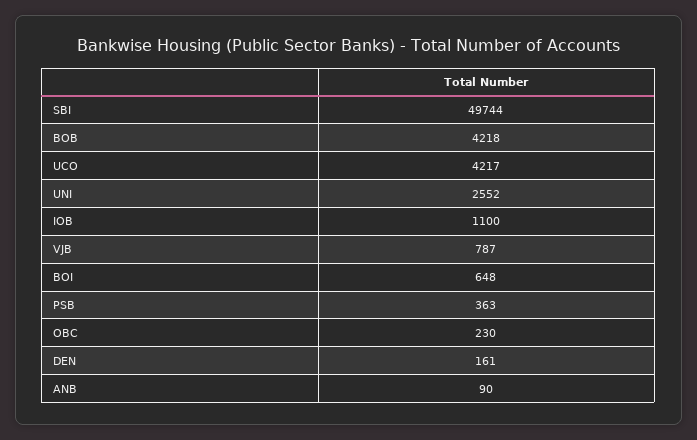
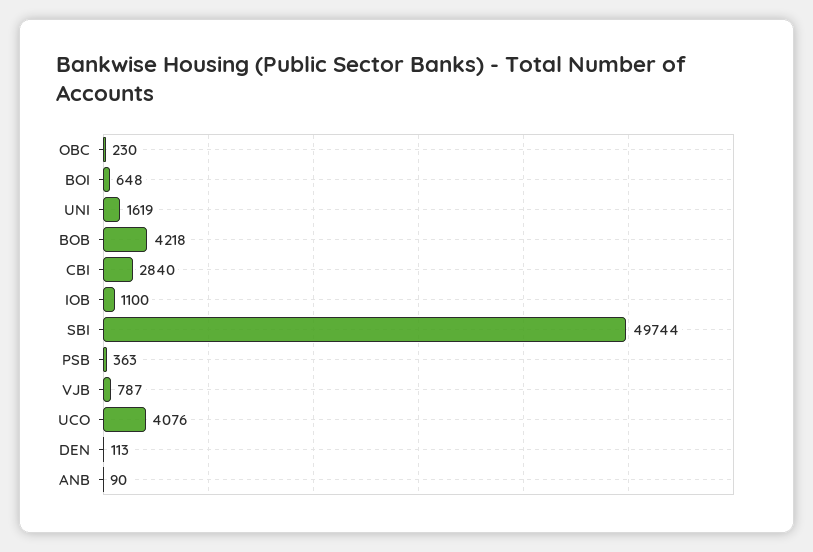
UCO: 4217 -> 4076
UNI: 2552 -> 1619
DEN: 161 -> 113
CBI: none -> 2840

